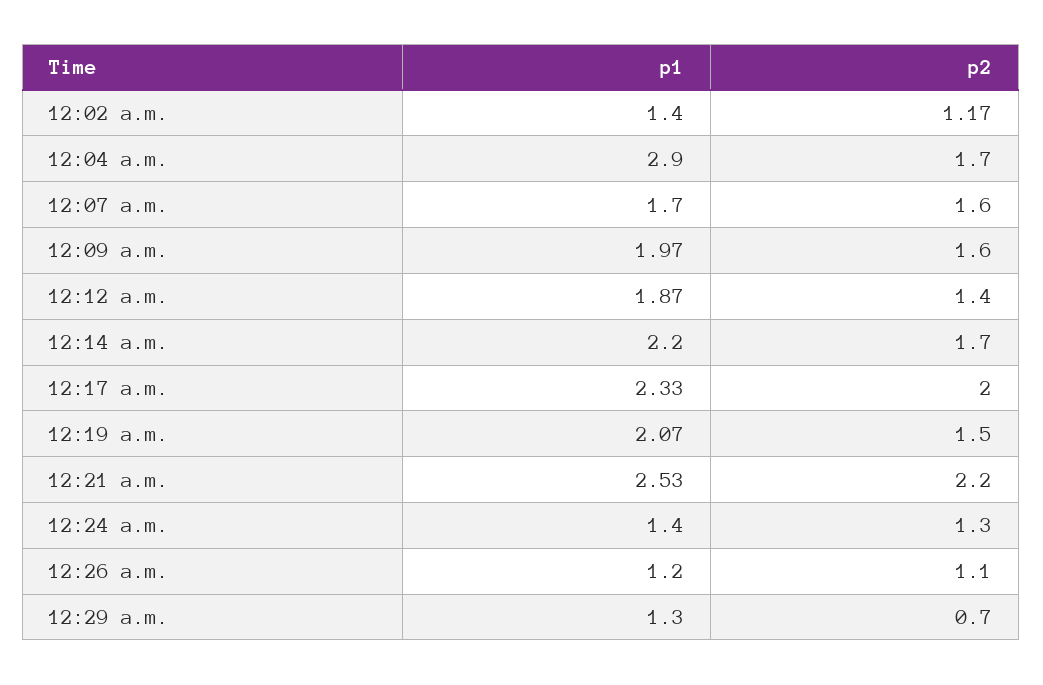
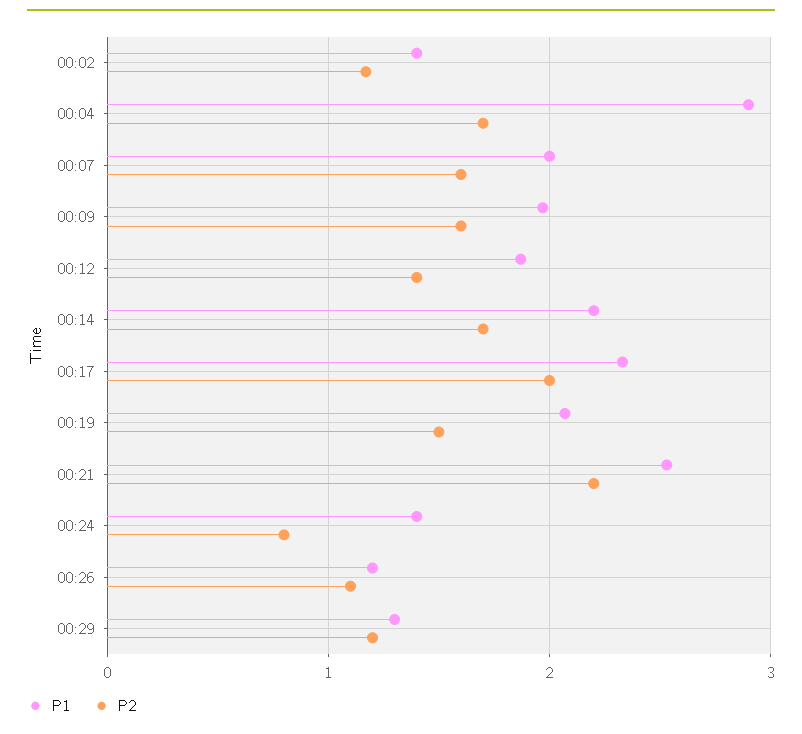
p1, 12:07 a.m.: 1.7 -> 2
p2, 12:24 a.m.: 1.3 -> 0.8
p2, 12:29 a.m.: 0.7 -> 1.2

